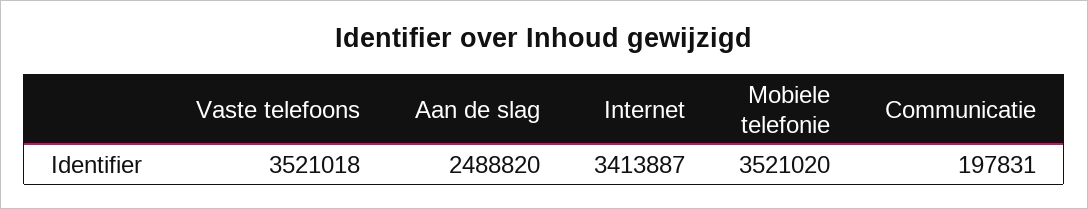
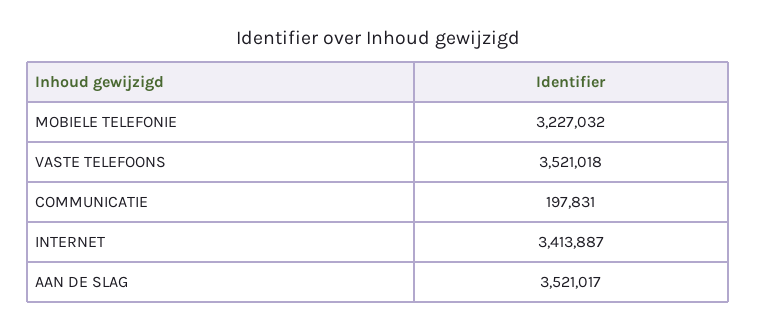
Aan de slag: 2488820 -> 3521017
Mobiele telefonie: 3521020 -> 3227032

